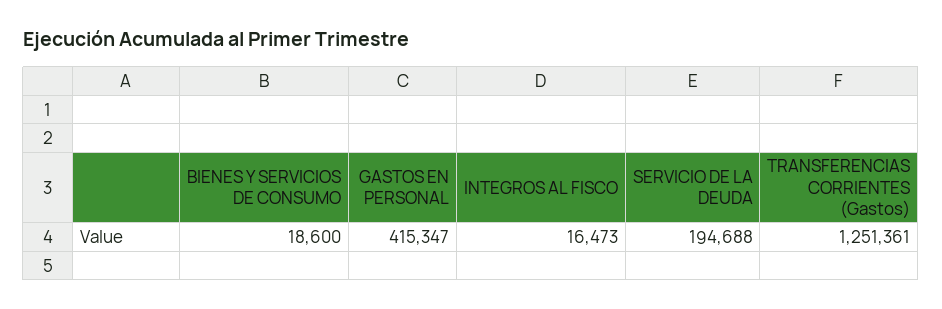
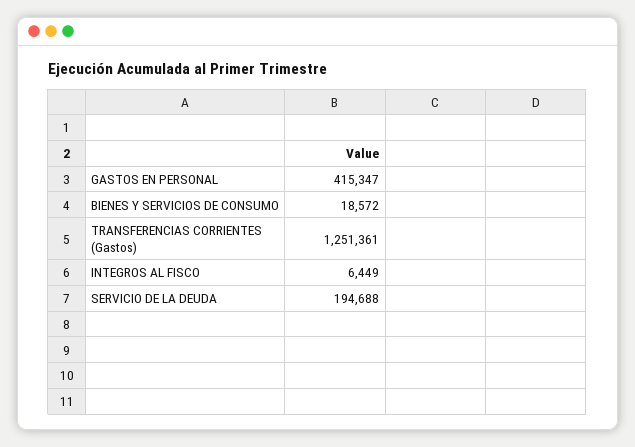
BIENES Y SERVICIOS DE CONSUMO: 18600 -> 18572
INTEGROS AL FISCO: 16473 -> 6449

